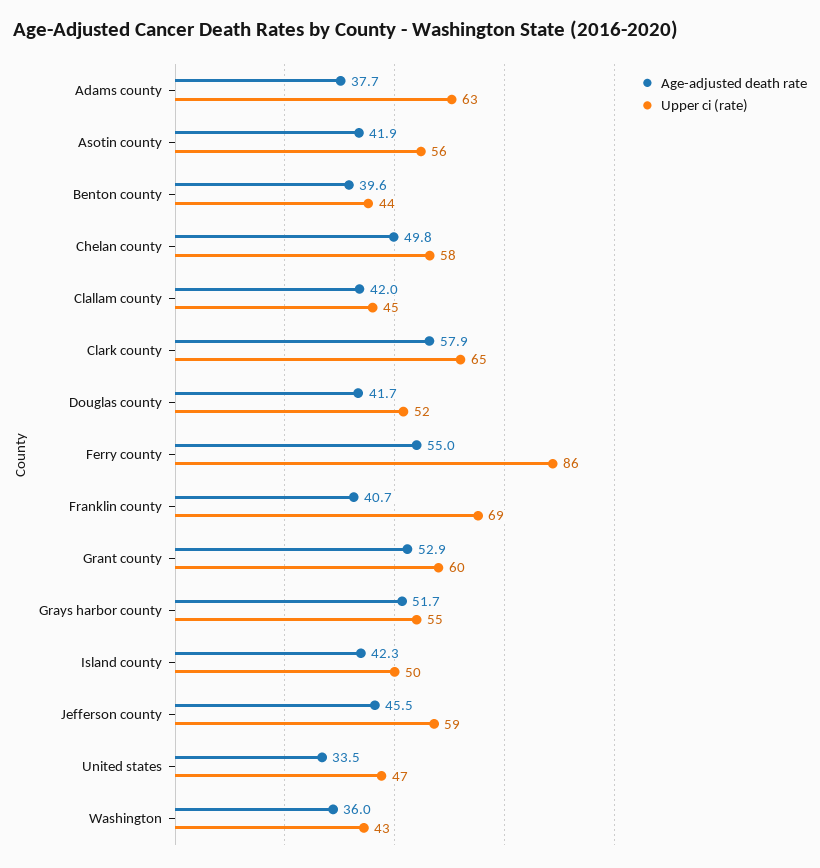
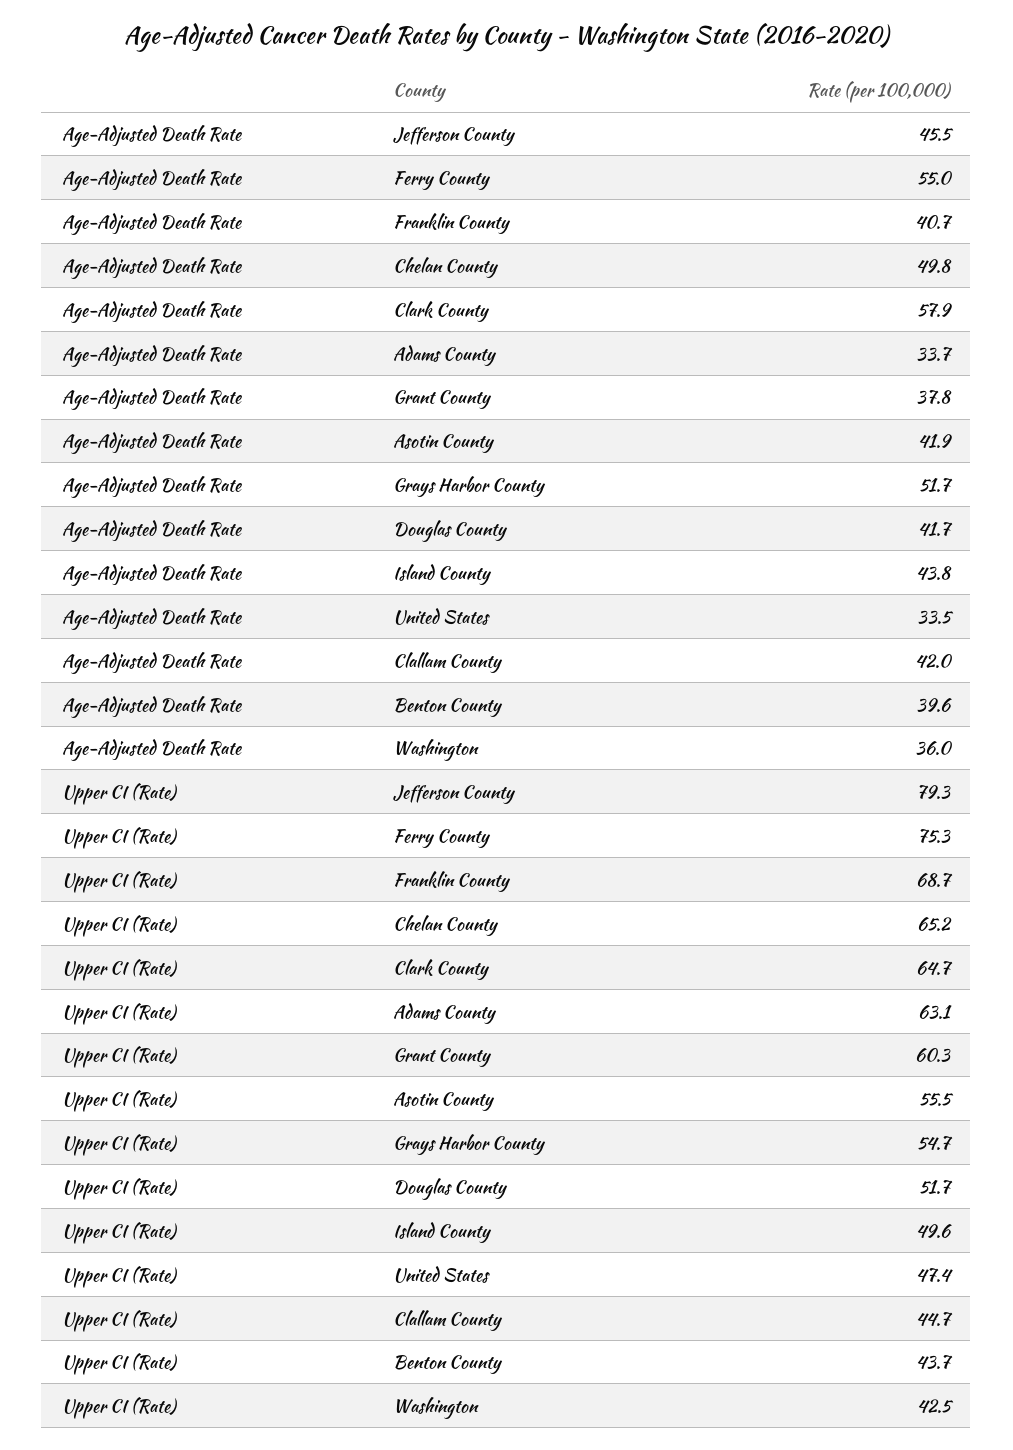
Age-adjusted death rate, Adams county: 37.7 -> 33.7
Upper ci (rate), Chelan county: 58 -> 65.2
Upper ci (rate), Ferry county: 86 -> 75.3
Age-adjusted death rate, Grant county: 52.9 -> 37.8
Age-adjusted death rate, Island county: 42.3 -> 43.8
Upper ci (rate), Jefferson county: 59 -> 79.3

